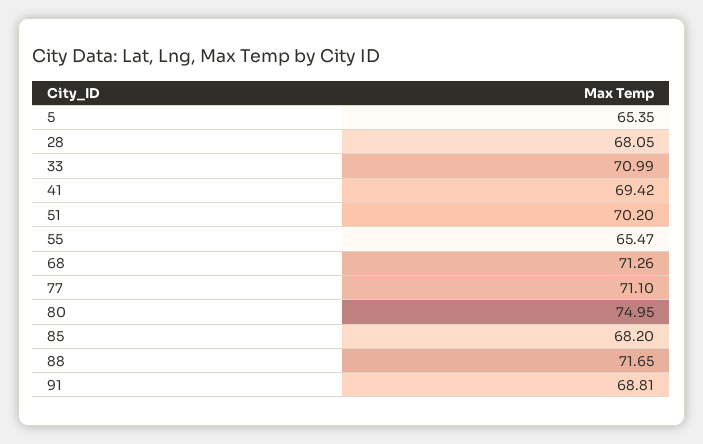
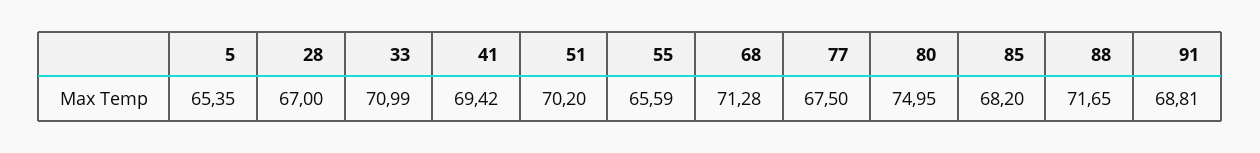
28: 68.05 -> 67
55: 65.47 -> 65.59
68: 71.26 -> 71.28
77: 71.1 -> 67.5

